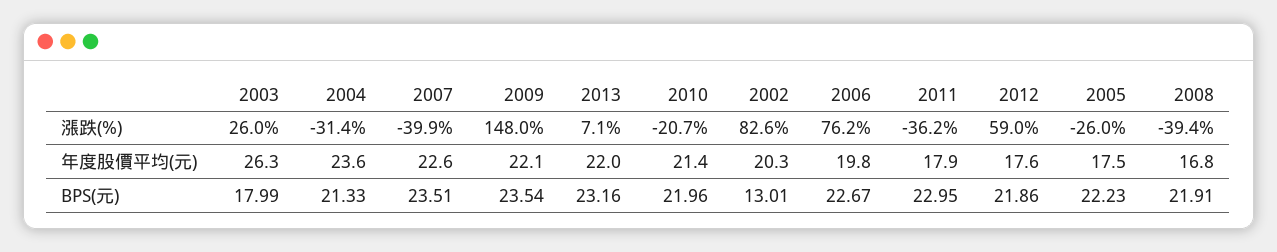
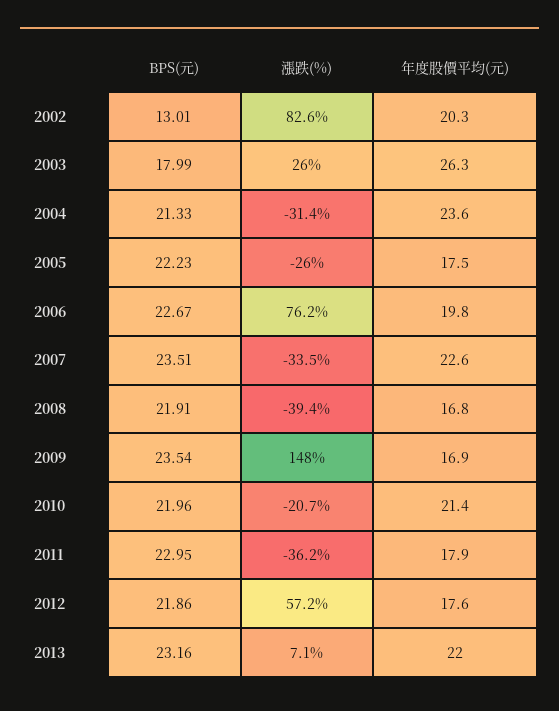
2007, 漲跌(%): -39.9 -> -33.5
2012, 漲跌(%): 59 -> 57.2
2009, 年度股價平均(元): 22.1 -> 16.9

